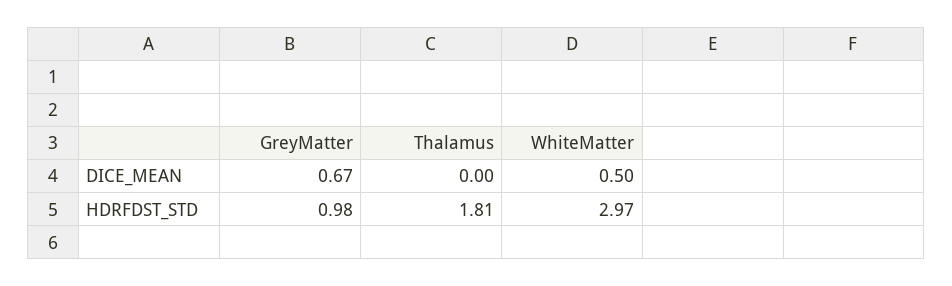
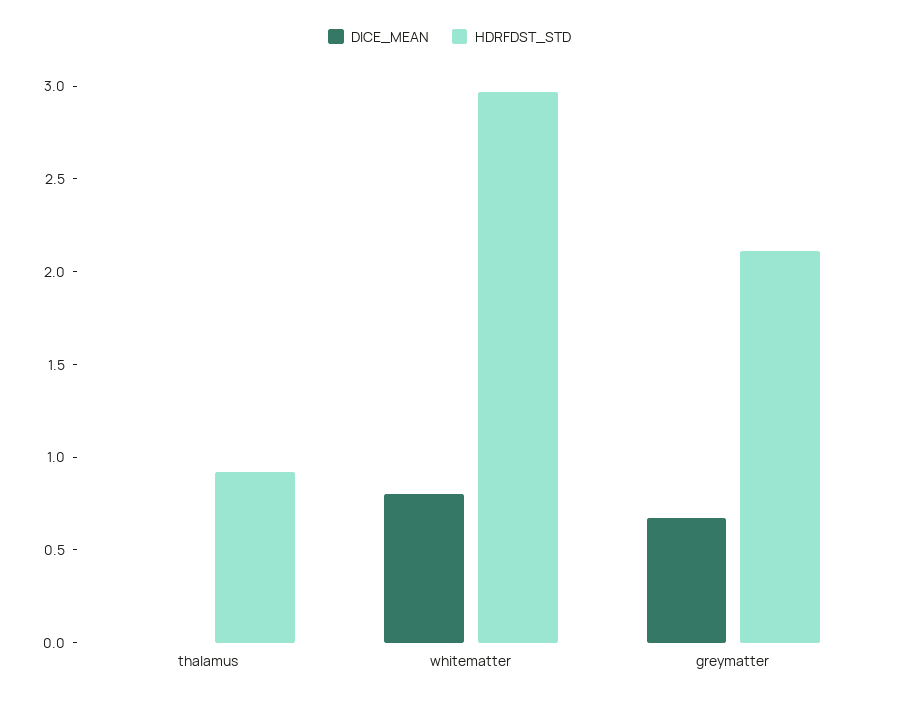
DICE_MEAN, WhiteMatter: 0.5 -> 0.8
HDRFDST_STD, GreyMatter: 0.98 -> 2.1
HDRFDST_STD, Thalamus: 1.81 -> 0.9

